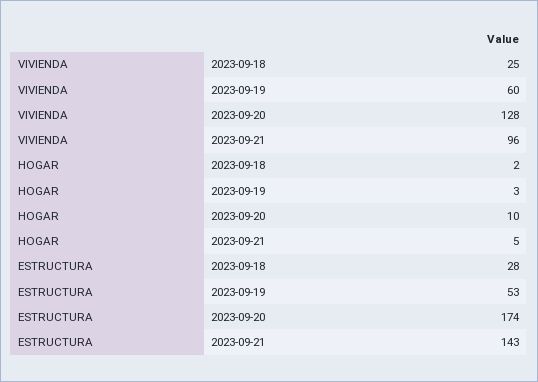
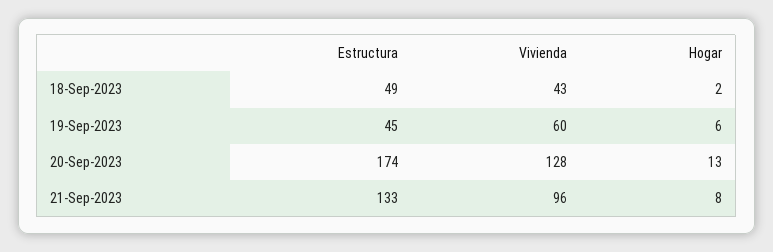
VIVIENDA, 2023-09-18: 25 -> 43
HOGAR, 2023-09-19: 3 -> 6
HOGAR, 2023-09-20: 10 -> 13
HOGAR, 2023-09-21: 5 -> 8
ESTRUCTURA, 2023-09-18: 28 -> 49
ESTRUCTURA, 2023-09-19: 53 -> 45
ESTRUCTURA, 2023-09-21: 143 -> 133

